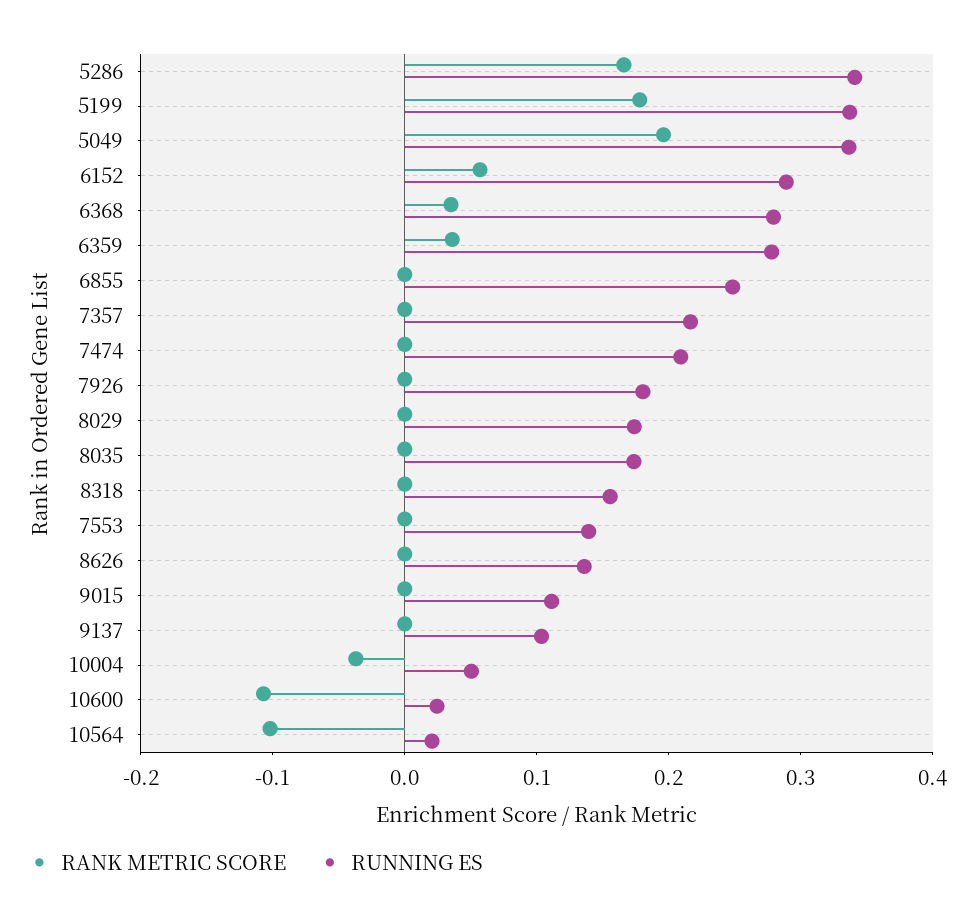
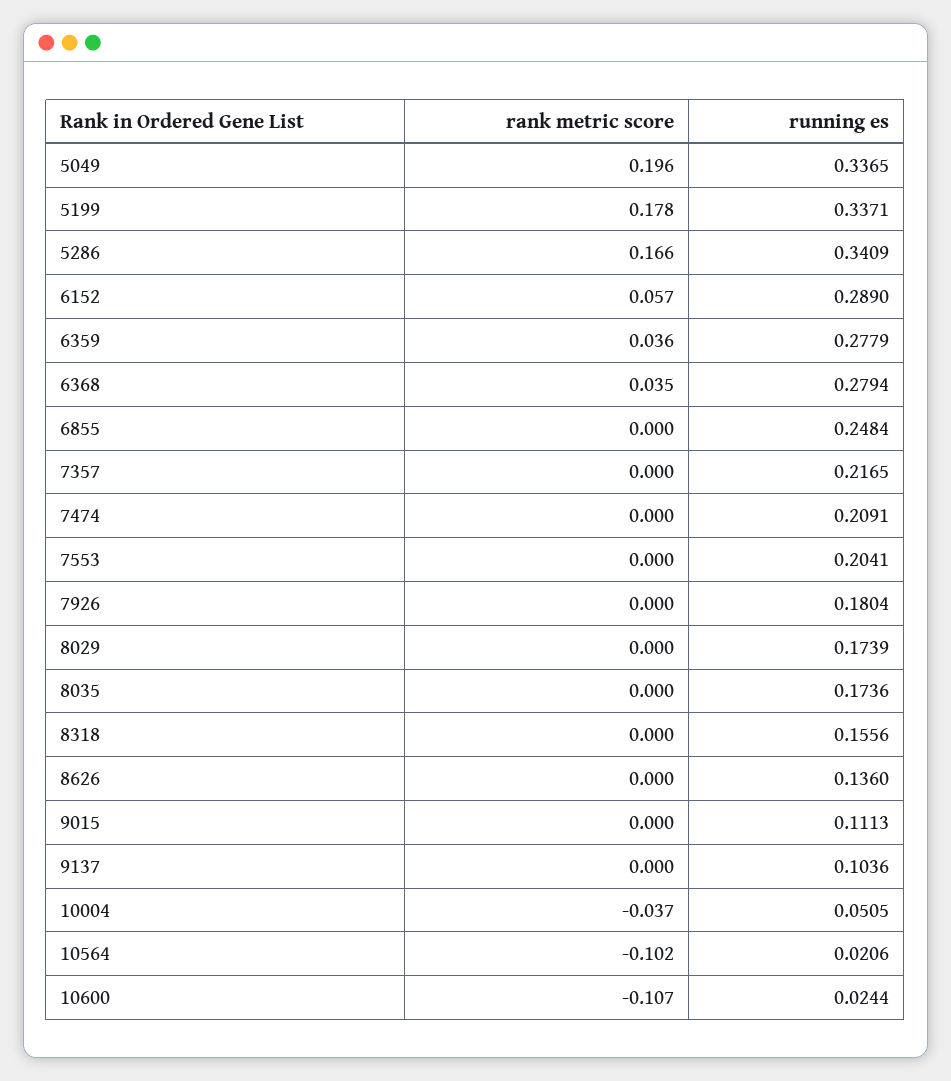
RUNNING ES, 7553: 0.14 -> 0.2041

